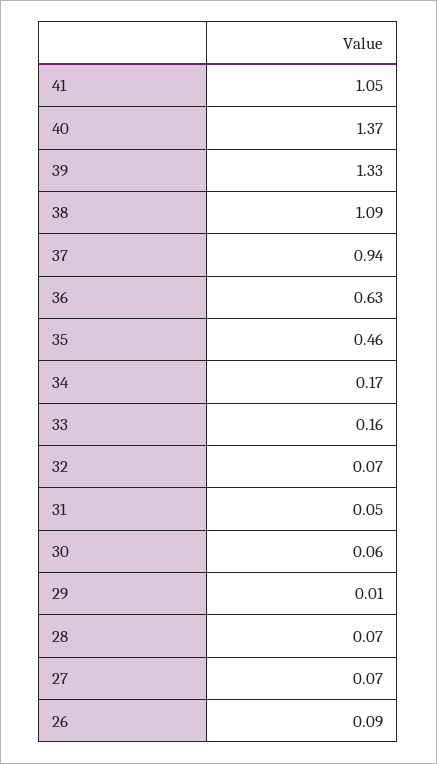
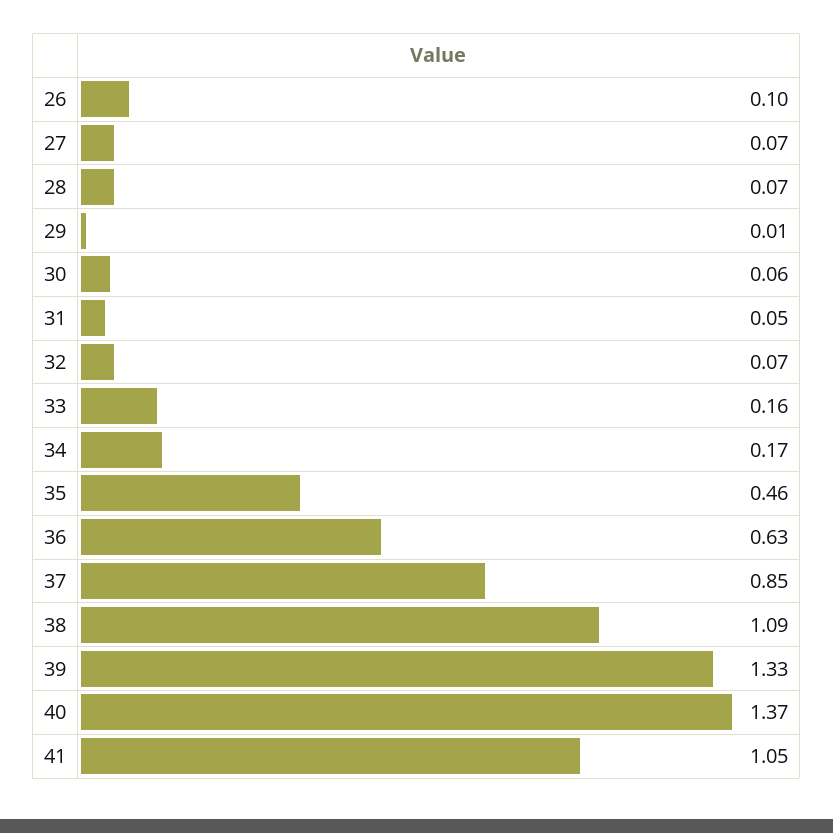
37: 0.94 -> 0.85
26: 0.09 -> 0.1

